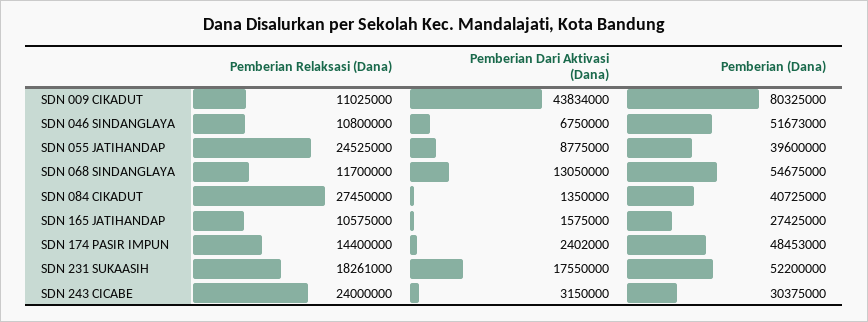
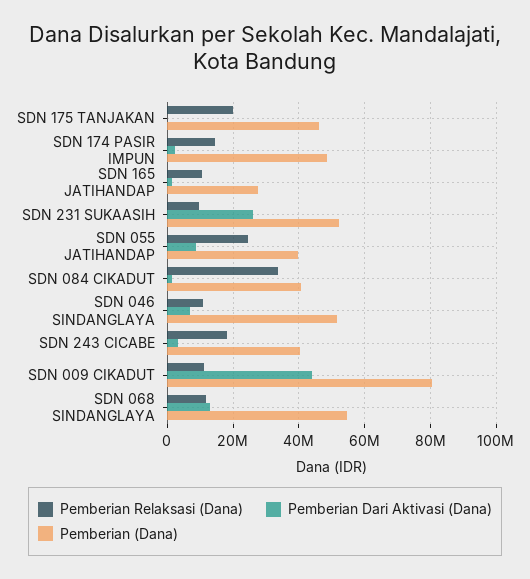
Pemberian Relaksasi (Dana), SDN 084 CIKADUT: 27450000 -> 34000000
Pemberian Relaksasi (Dana), SDN 231 SUKAASIH: 18261000 -> 10000000
Pemberian Dari Aktivasi (Dana), SDN 231 SUKAASIH: 17550000 -> 26000000
Pemberian Relaksasi (Dana), SDN 243 CICABE: 24000000 -> 18000000
Pemberian (Dana), SDN 243 CICABE: 30375000 -> 40000000
Pemberian Relaksasi (Dana), SDN 175 TANJAKAN: none -> 20000000
Pemberian Dari Aktivasi (Dana), SDN 175 TANJAKAN: none -> 0
Pemberian (Dana), SDN 175 TANJAKAN: none -> 46000000

